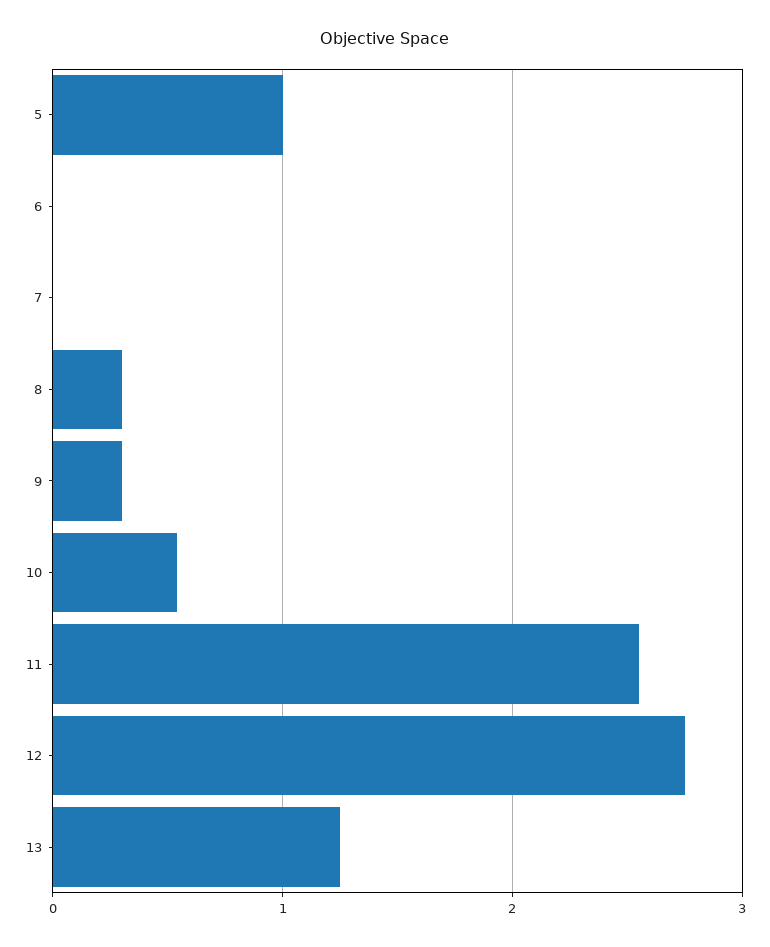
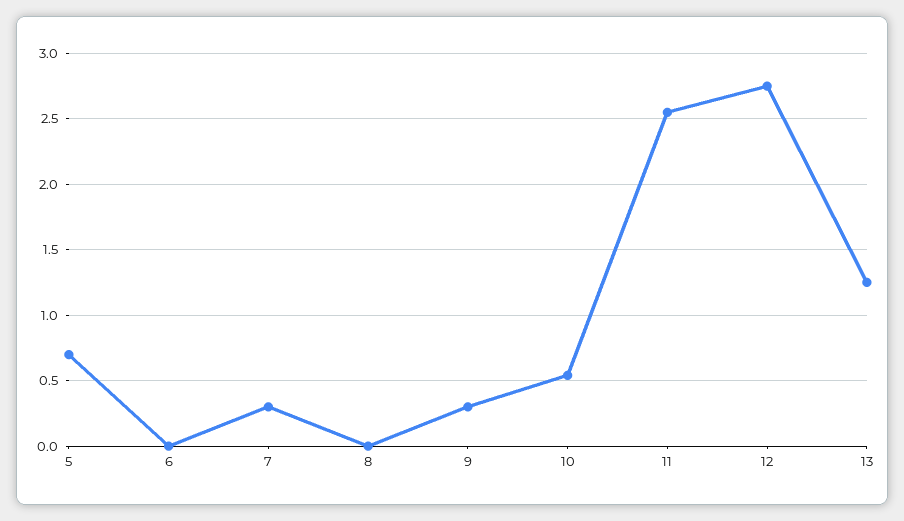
5: 1 -> 0.7
7: 0 -> 0.3
8: 0.3 -> 0

